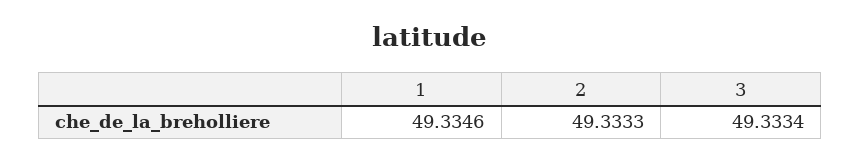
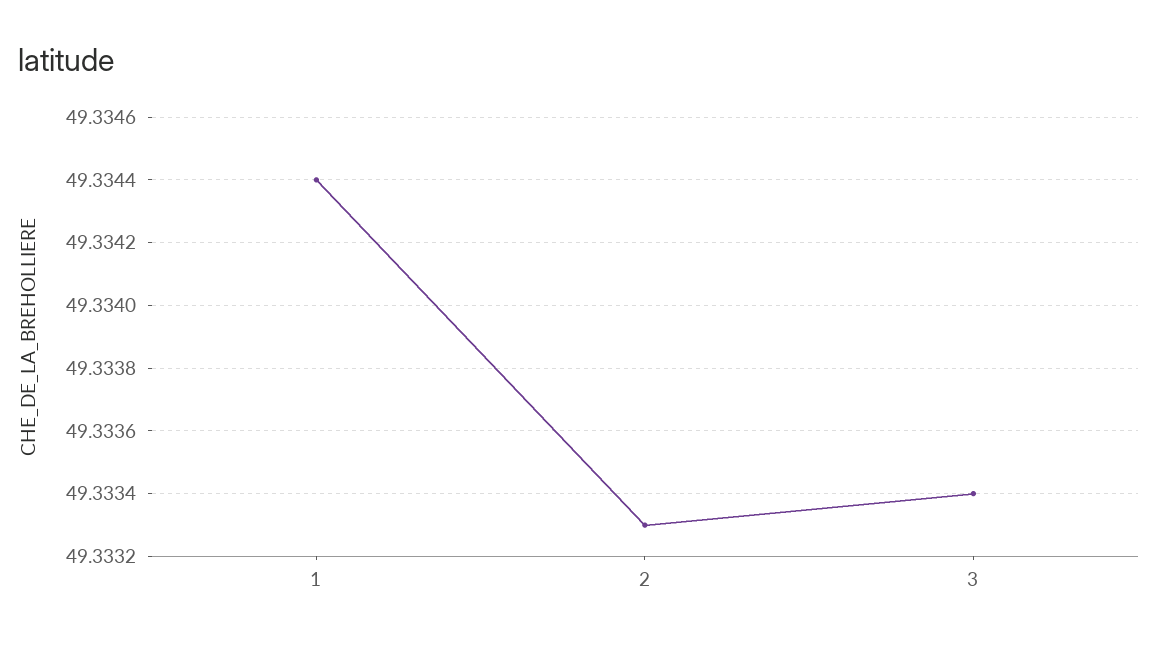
1: 49.3346 -> 49.3344

